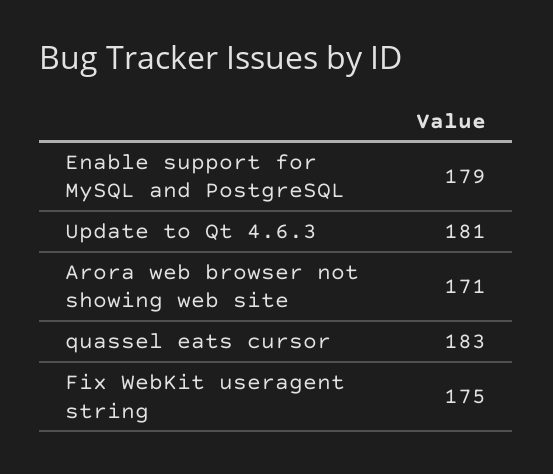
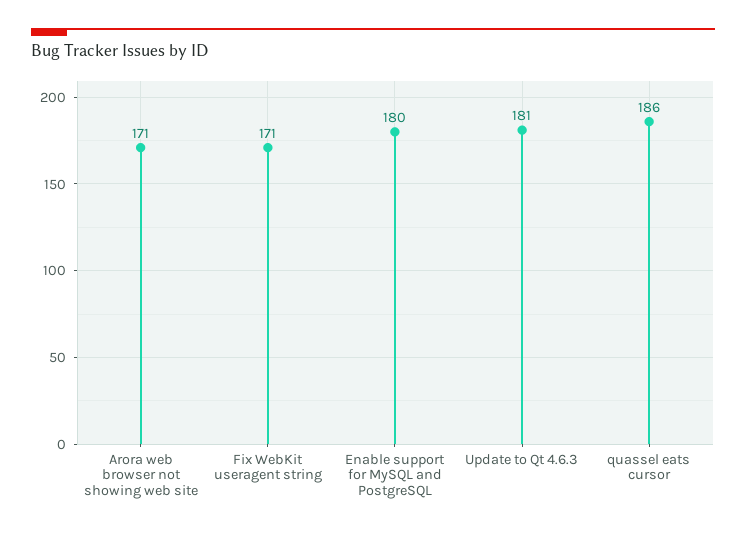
Enable support for MySQL and PostgreSQL: 179 -> 180
quassel eats cursor: 183 -> 186
Fix WebKit useragent string: 175 -> 171

